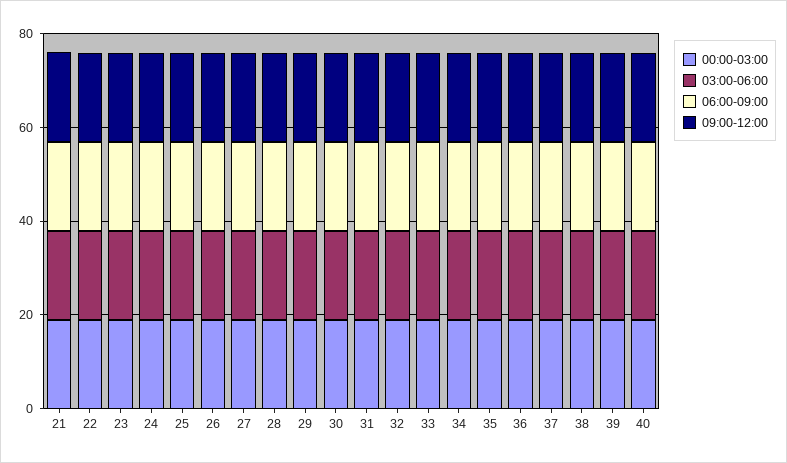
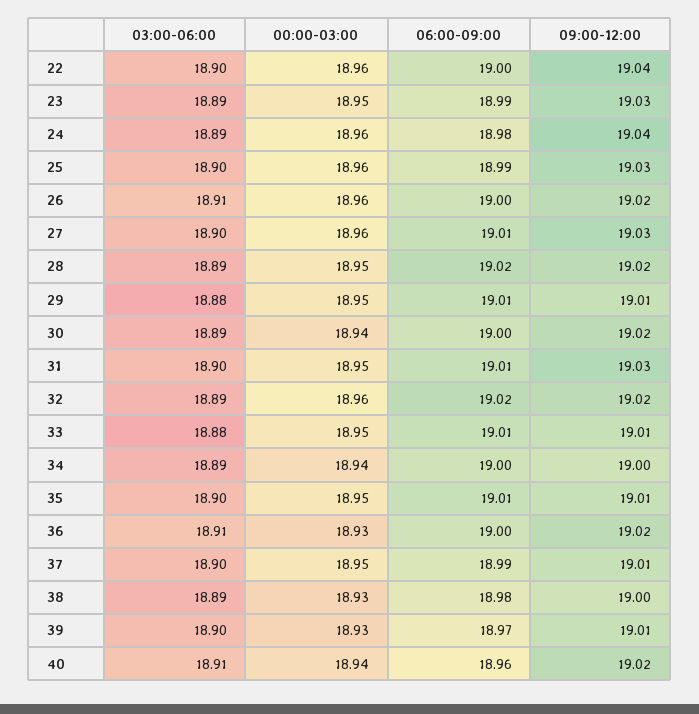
00:00-03:00, 21: 20 -> none
03:00-06:00, 21: 20 -> none
06:00-09:00, 21: 20 -> none
09:00-12:00, 21: 20 -> none

